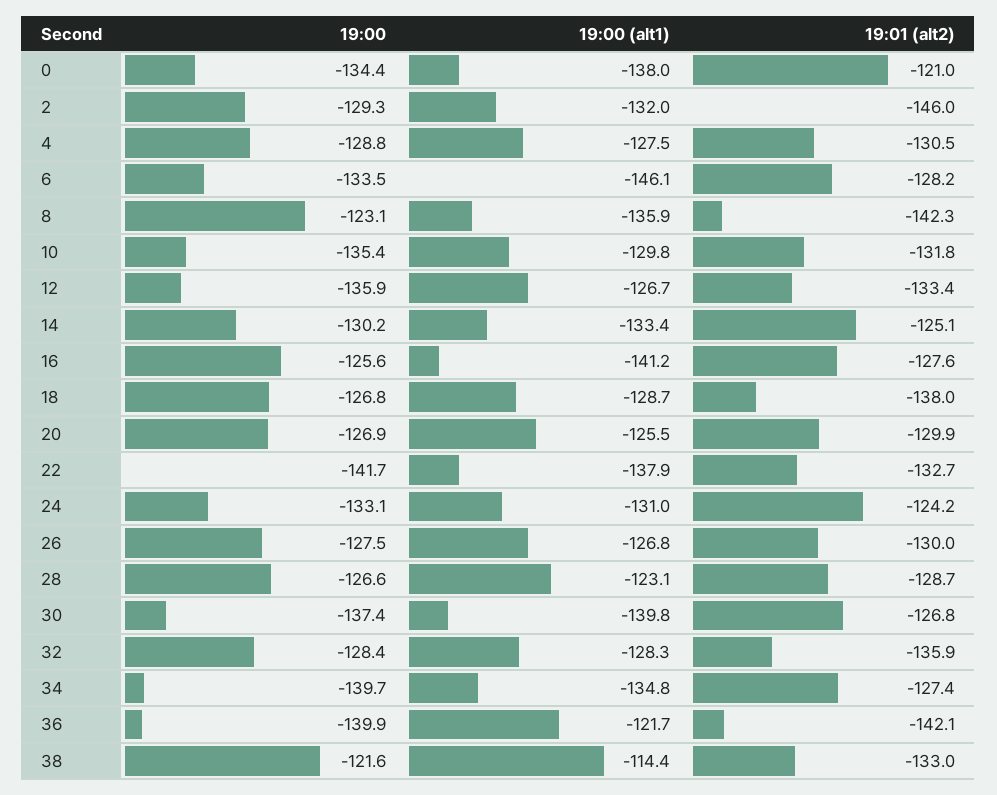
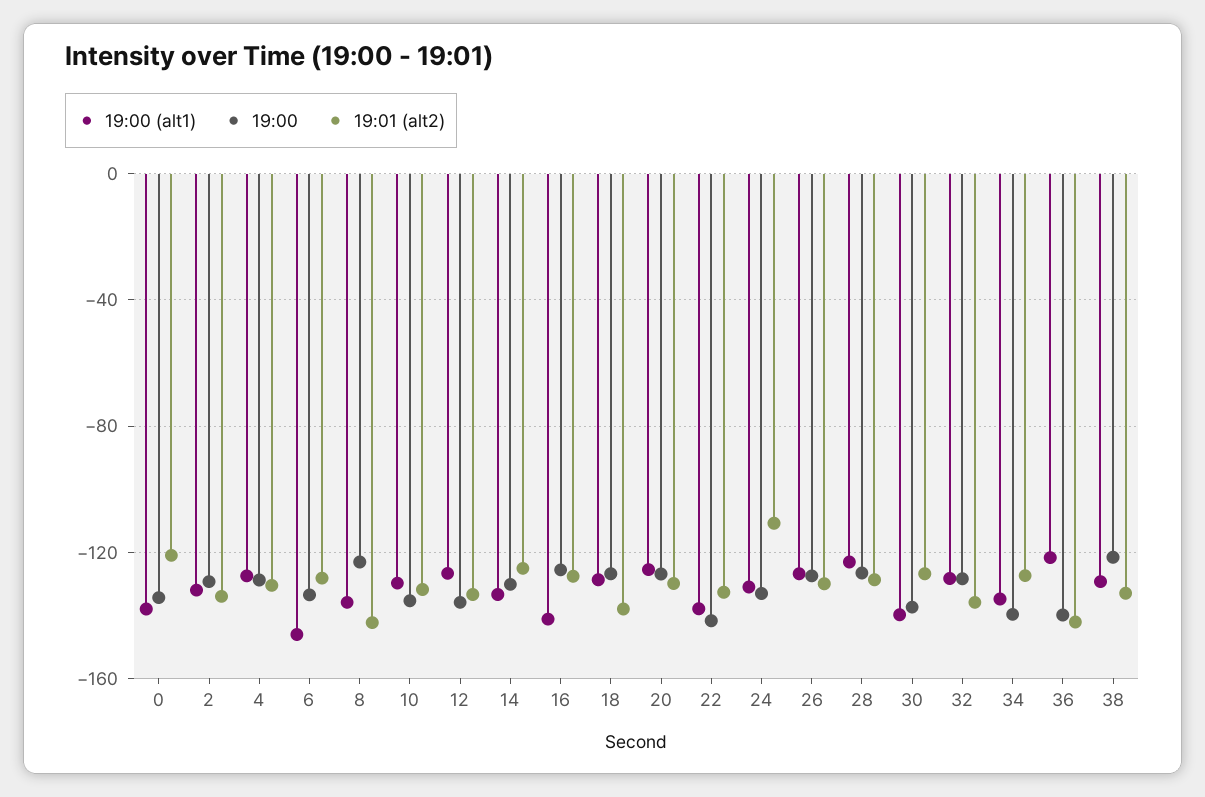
19:01 (alt2), 2: -146 -> -135
19:01 (alt2), 24: -124.2 -> -110
19:00 (alt1), 38: -114.4 -> -130

